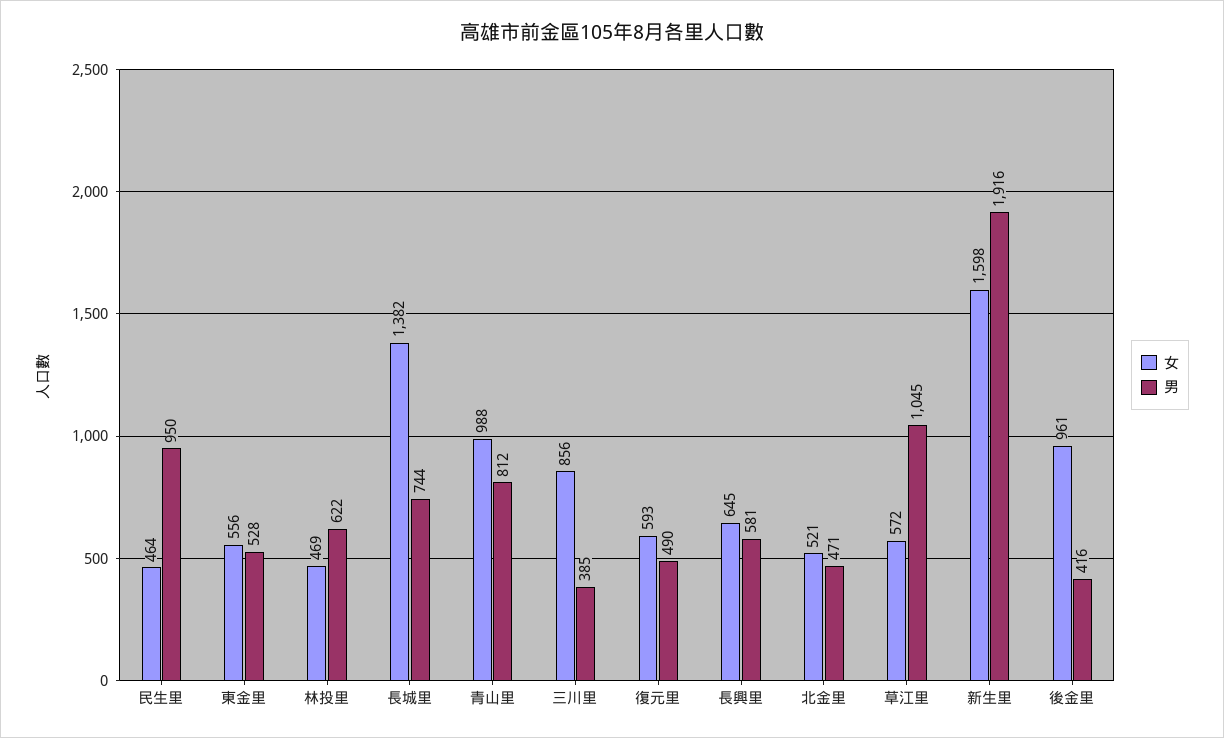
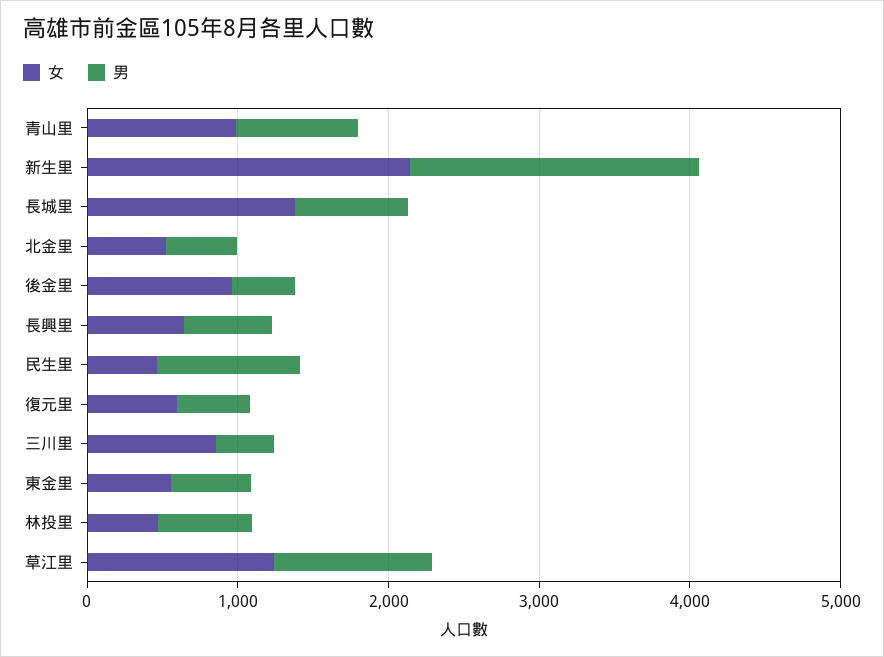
女, 草江里: 572 -> 1200
女, 新生里: 1598 -> 2200

